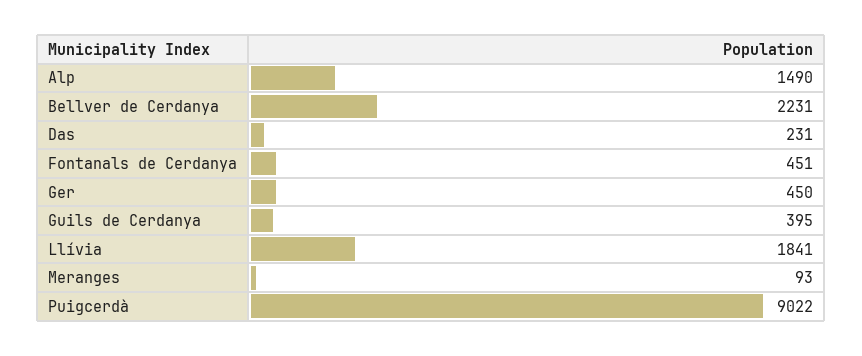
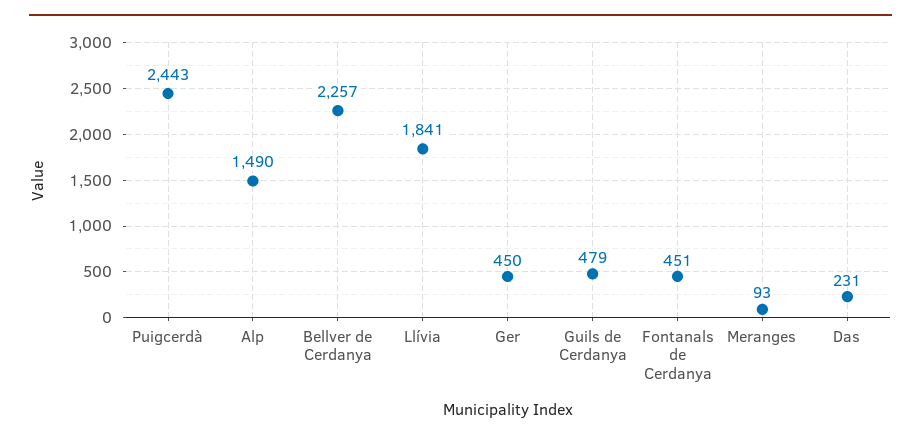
Bellver de Cerdanya: 2231 -> 2257
Guils de Cerdanya: 395 -> 479
Puigcerdà: 9022 -> 2443

